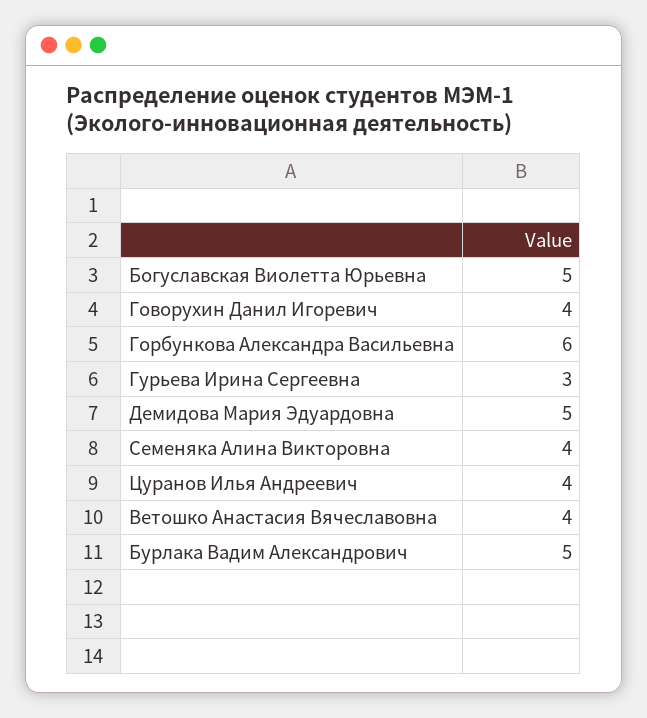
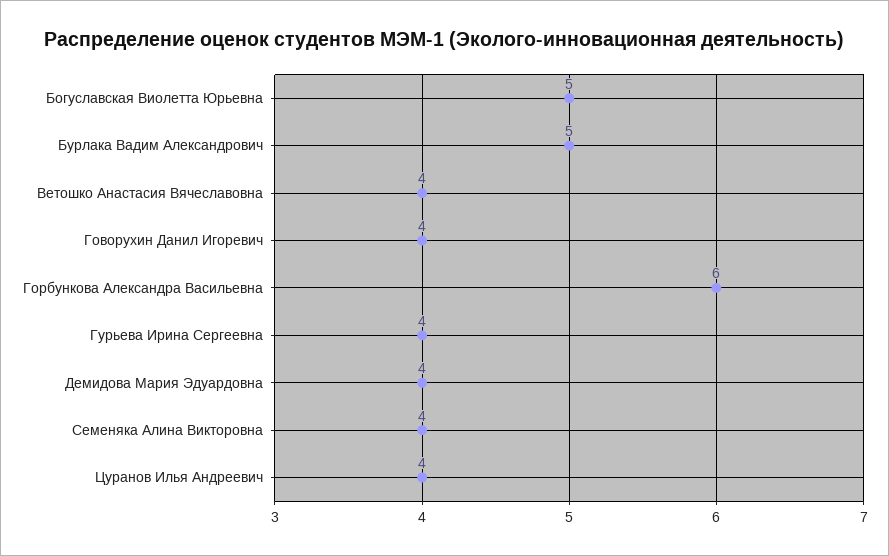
Гурьева Ирина Сергеевна: 3 -> 4
Демидова Мария Эдуардовна: 5 -> 4

